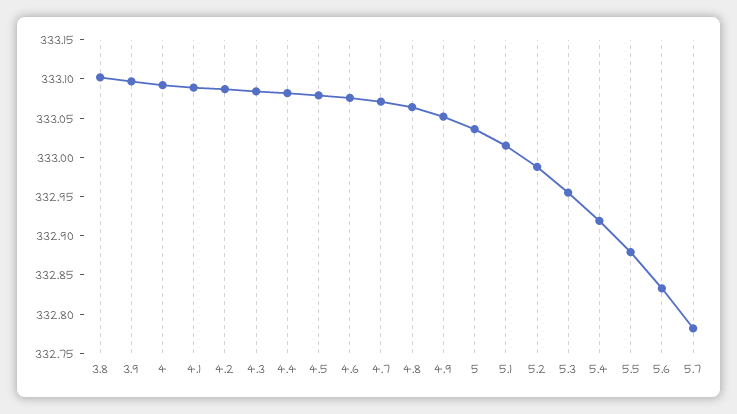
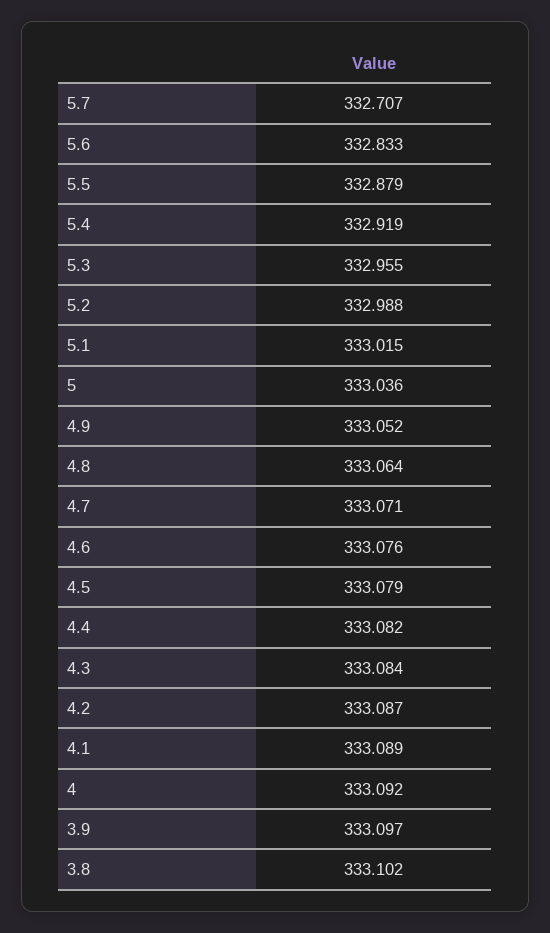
5.7: 332.775 -> 332.707

